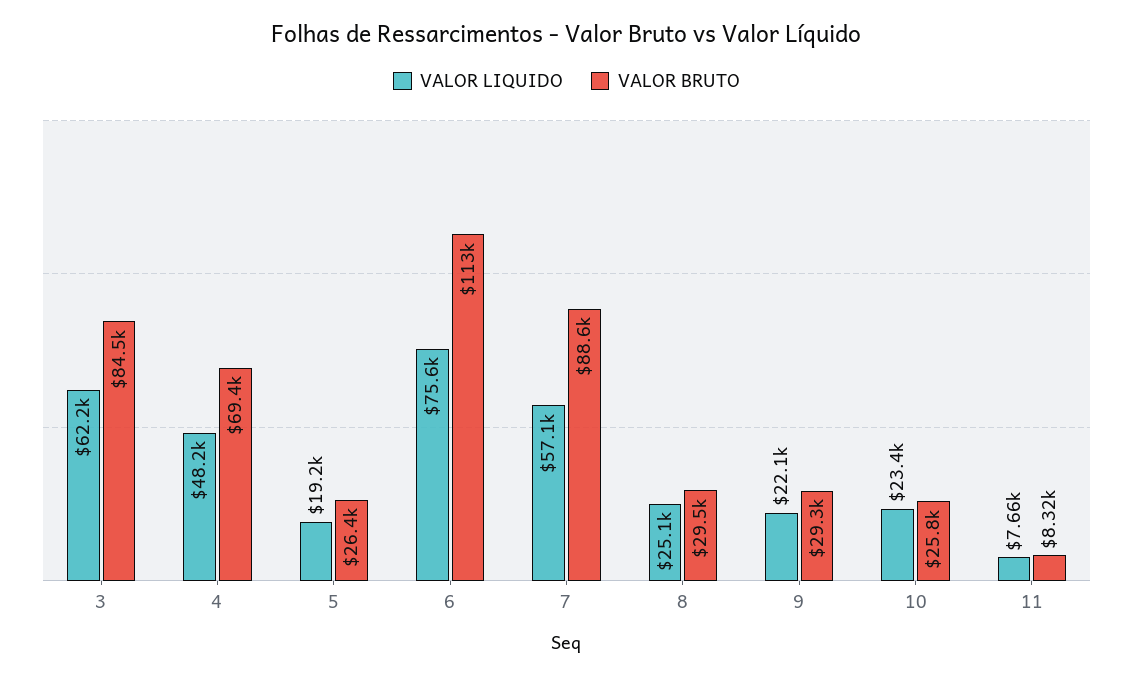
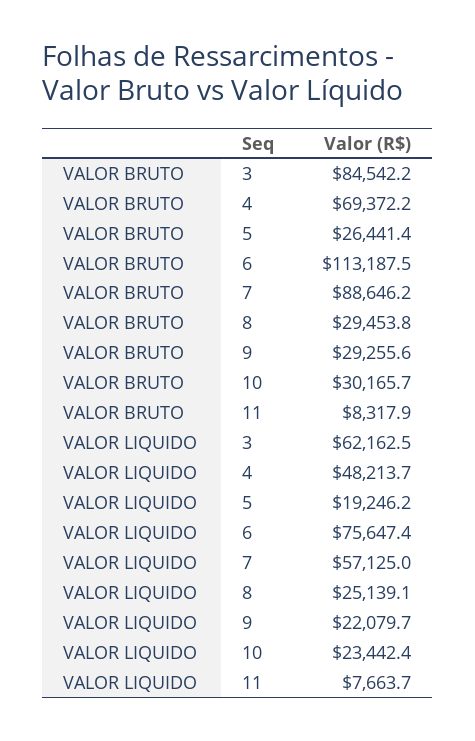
VALOR BRUTO, 10: 25800 -> 30165.7

